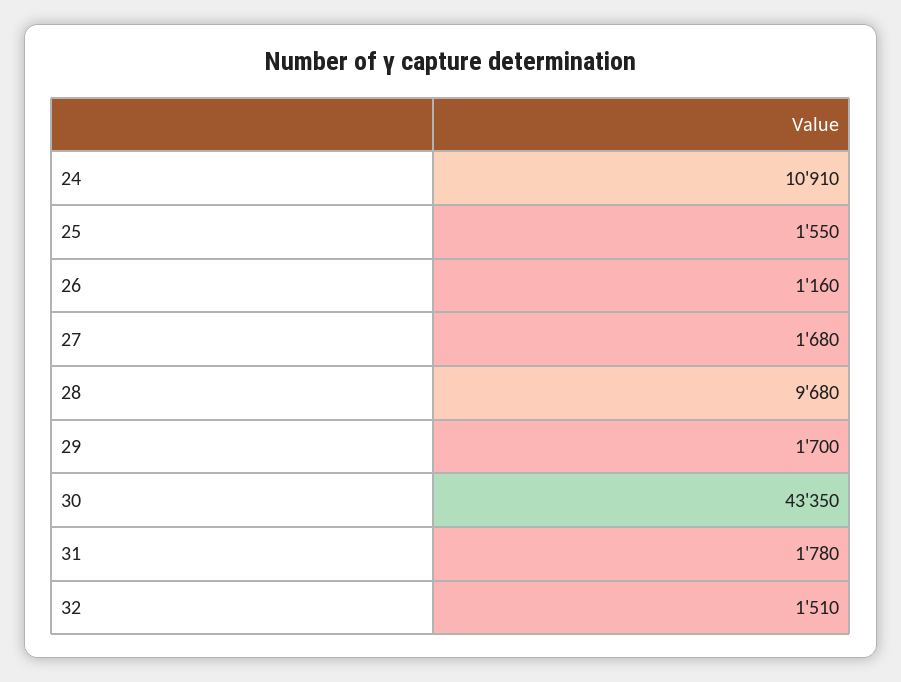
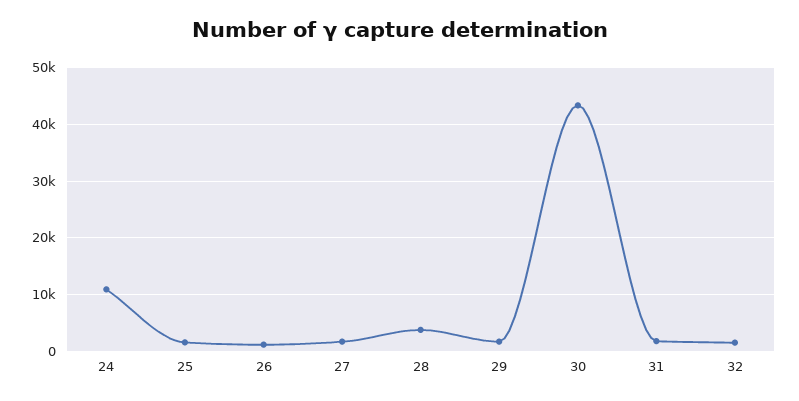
28: 9680 -> 4000

